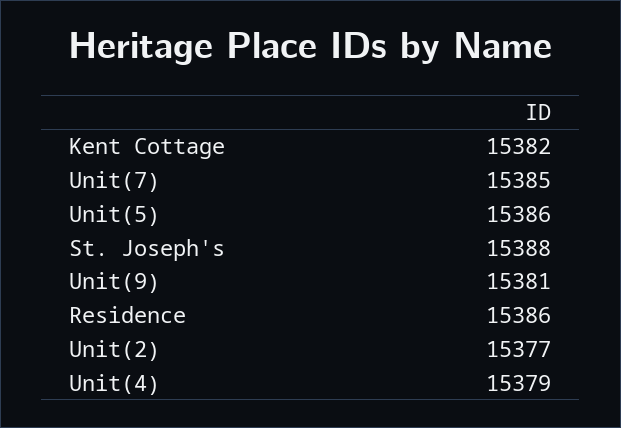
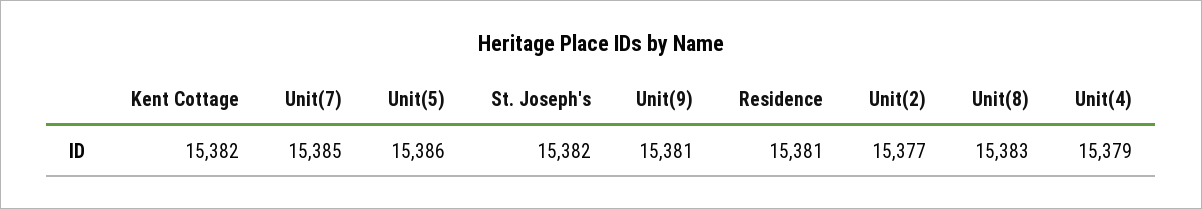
St. Joseph's: 15388 -> 15382
Residence: 15386 -> 15381
Unit(8): none -> 15383

